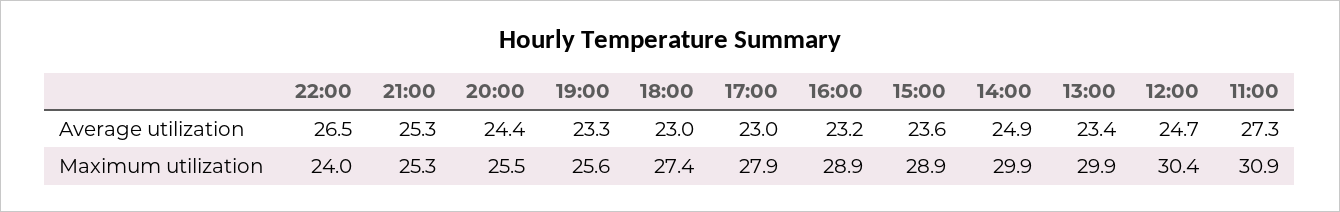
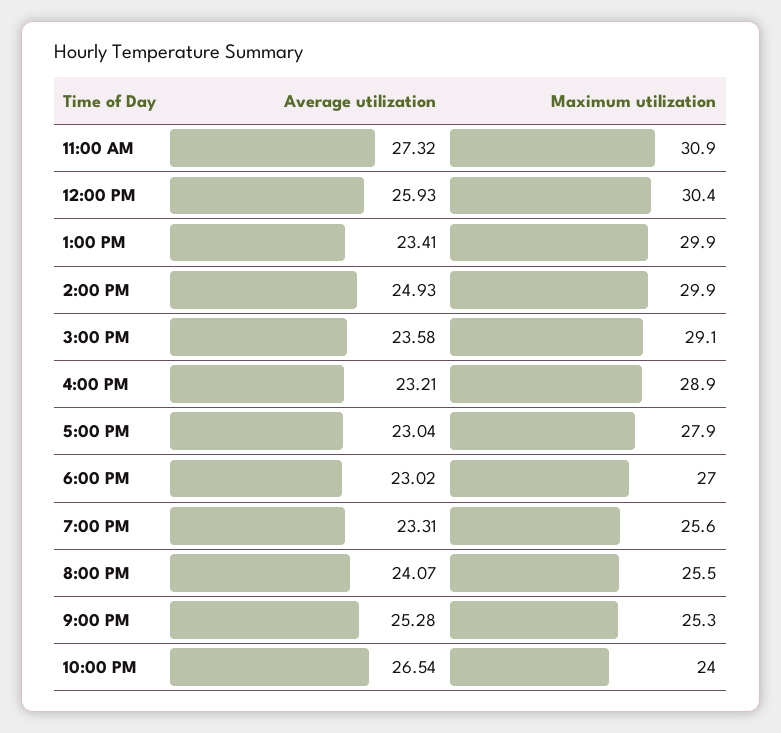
20:00, Average utilization: 24.4 -> 24.07
12:00, Average utilization: 24.7 -> 25.93
18:00, Maximum utilization: 27.4 -> 27
15:00, Maximum utilization: 28.9 -> 29.1

